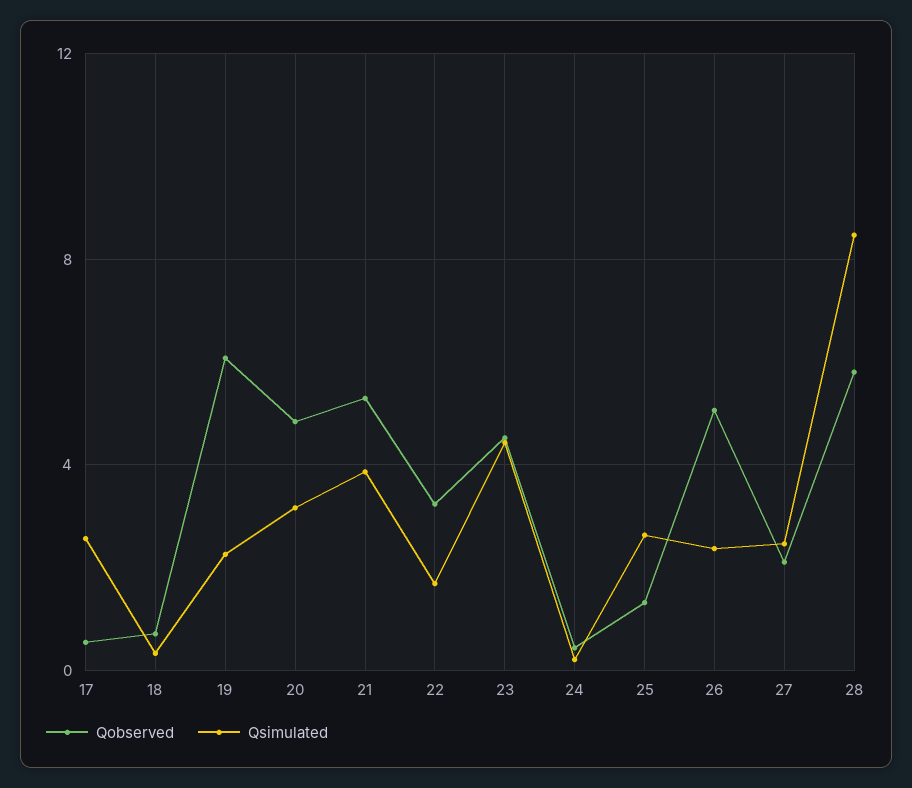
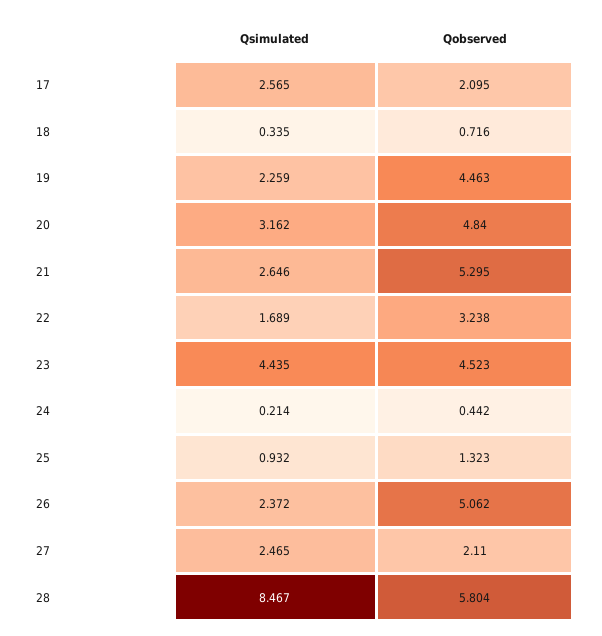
Qobserved, 17: 0.5 -> 2.095
Qobserved, 19: 6 -> 4.463
Qsimulated, 21: 4 -> 2.646
Qsimulated, 25: 2.5 -> 0.932

